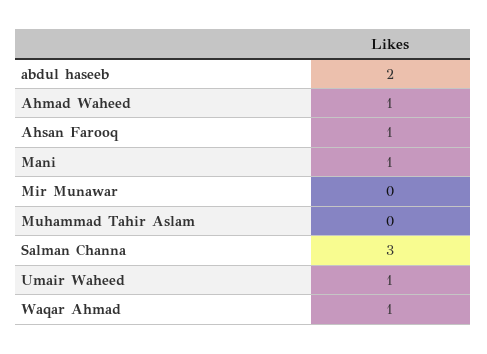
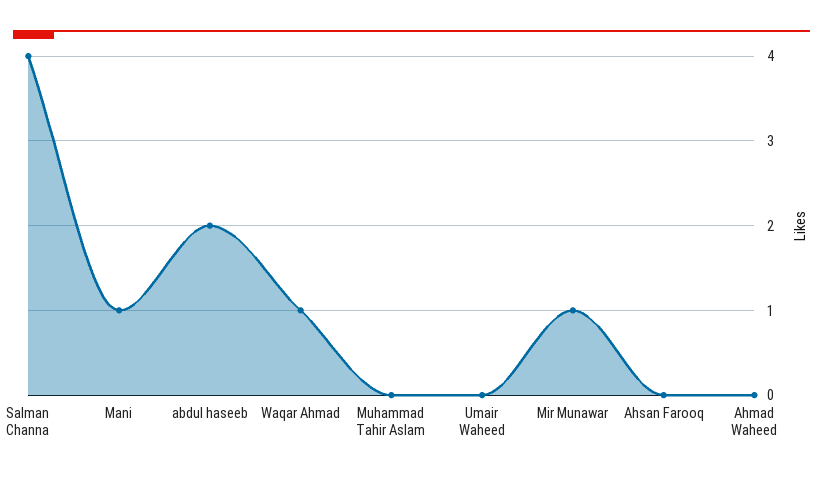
Ahmad Waheed: 1 -> 0
Ahsan Farooq: 1 -> 0
Mir Munawar: 0 -> 1
Salman Channa: 3 -> 4
Umair Waheed: 1 -> 0

